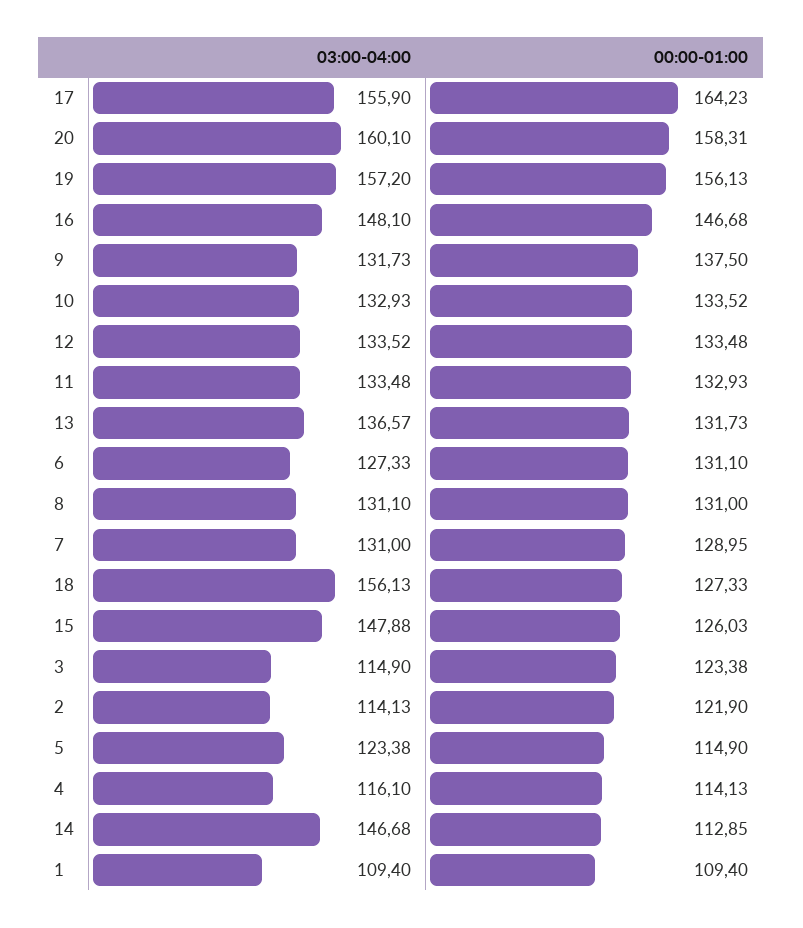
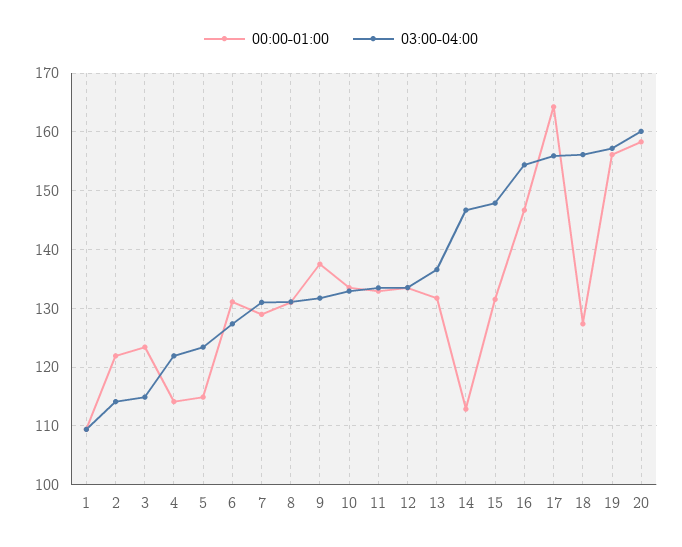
03:00-04:00, 16: 148.1 -> 154
00:00-01:00, 15: 126.03 -> 132
03:00-04:00, 4: 116.1 -> 122

